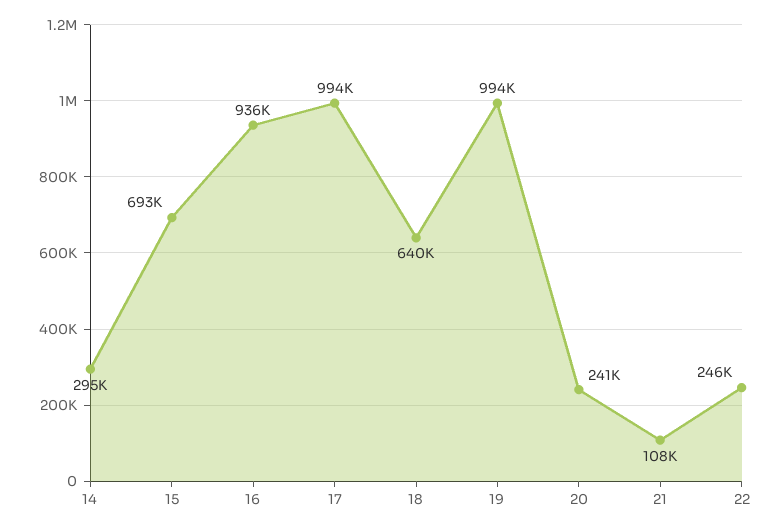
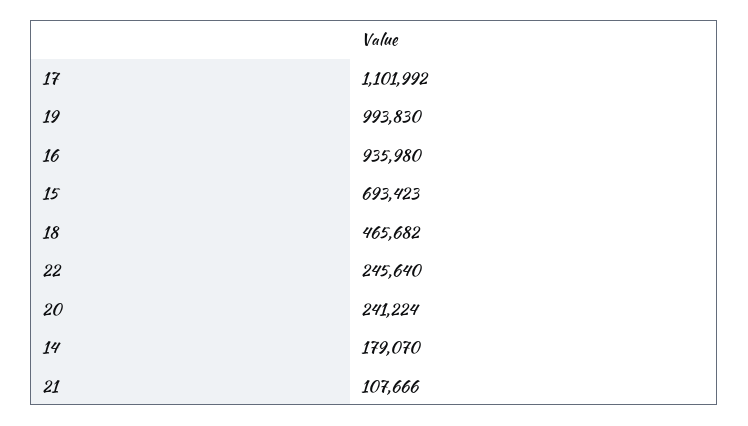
14: 295000 -> 179070
17: 994000 -> 1101992
18: 640000 -> 465682

